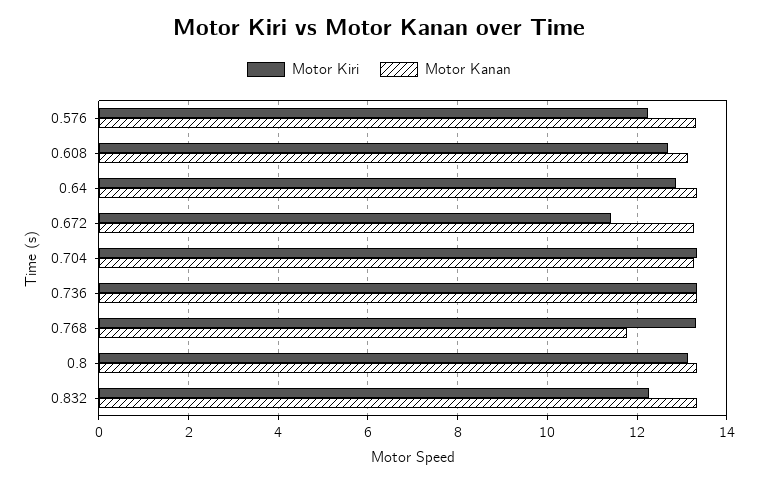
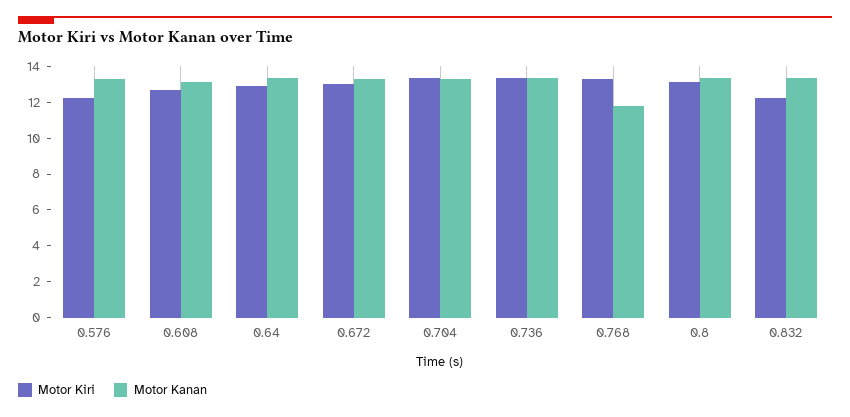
Motor Kiri, 0.672: 11.4 -> 13

